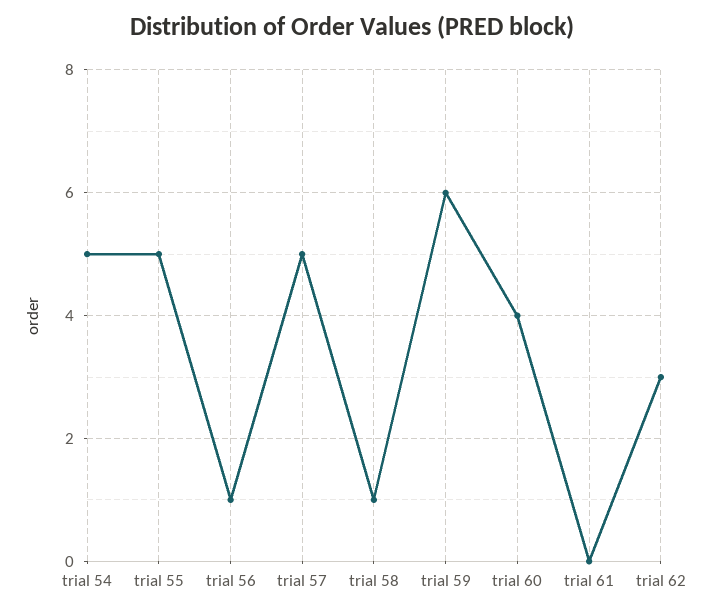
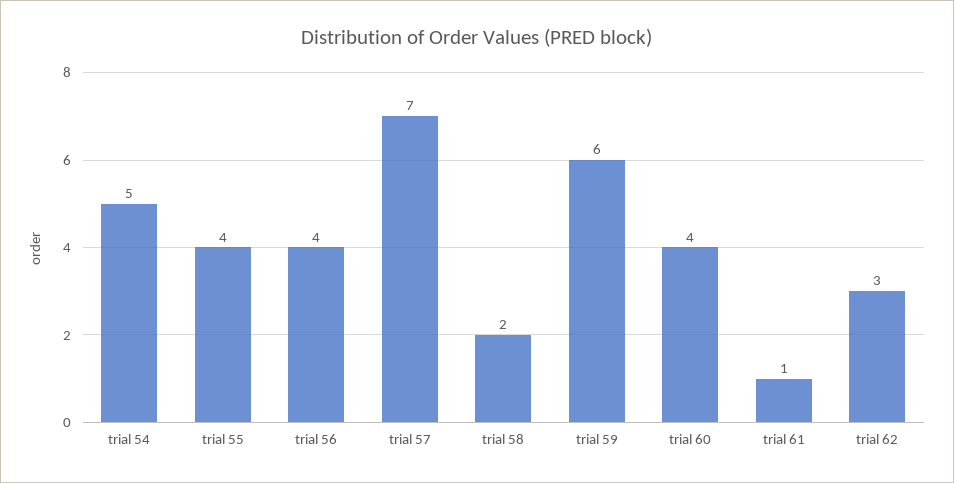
trial 55: 5 -> 4
trial 56: 1 -> 4
trial 57: 5 -> 7
trial 58: 1 -> 2
trial 61: 0 -> 1

